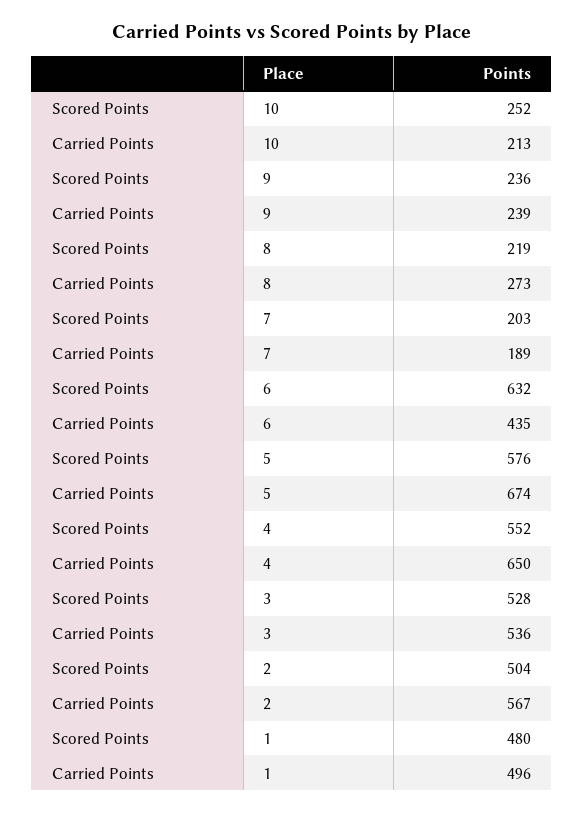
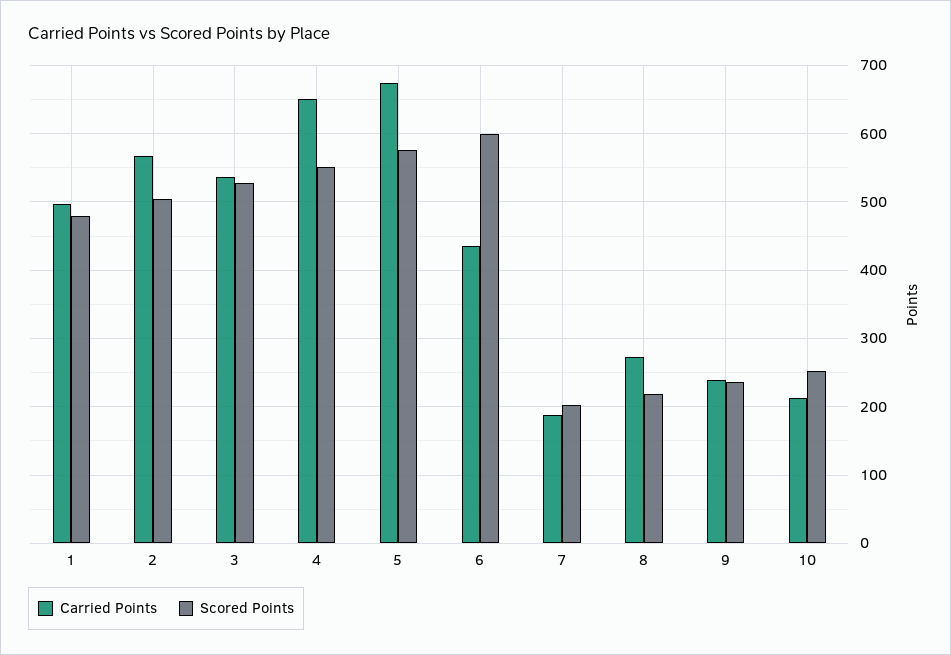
Scored Points, 6: 632 -> 600

